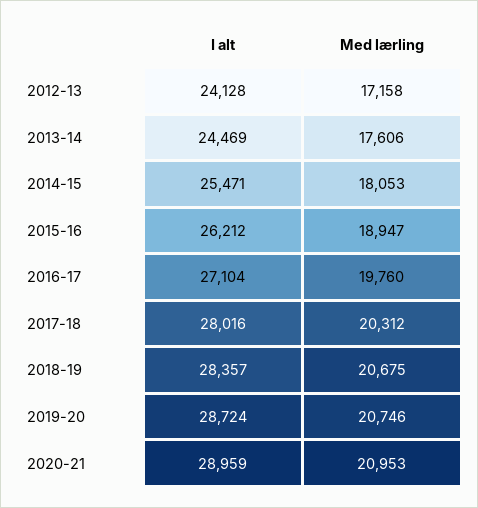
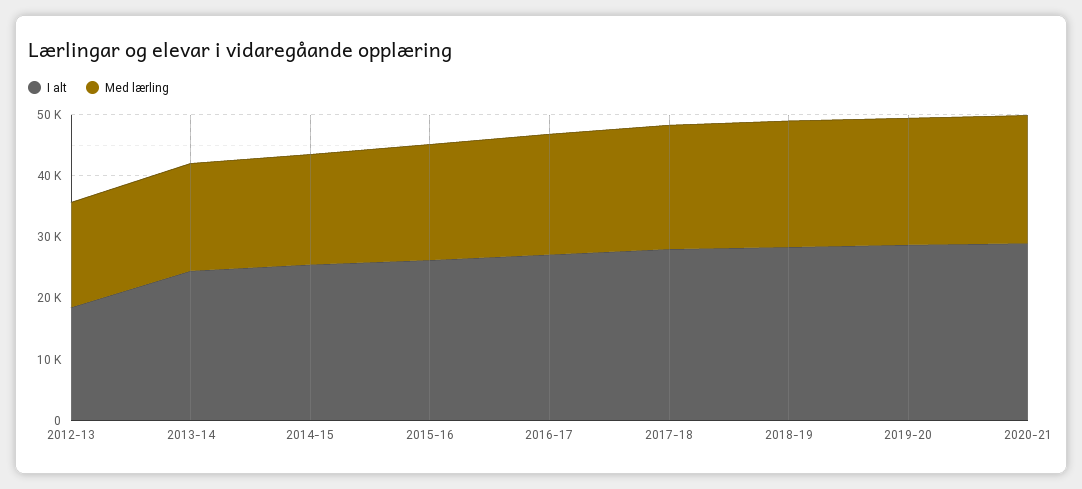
I alt, 2012-13: 24128 -> 18000

